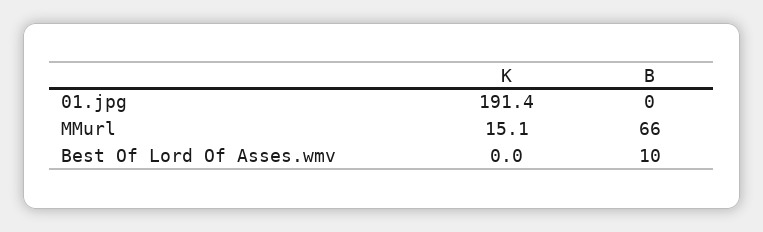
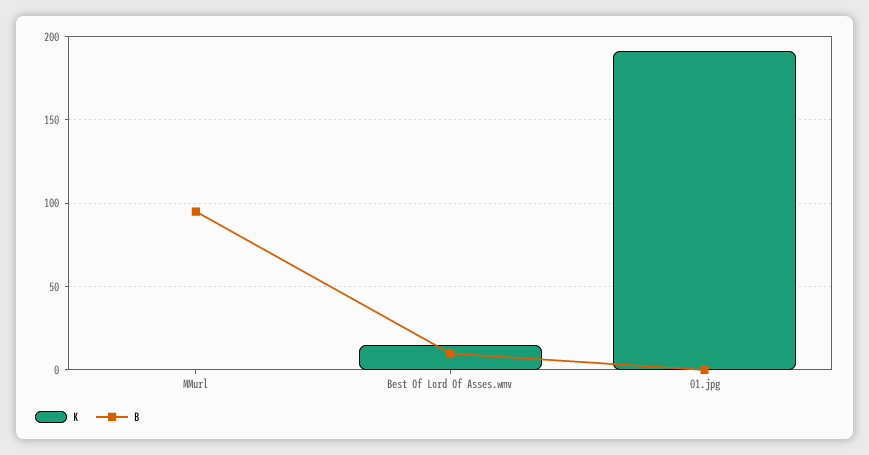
K, MMurl: 15.1 -> 0
B, MMurl: 66 -> 95
K, Best Of Lord Of Asses.wmv: 0 -> 15

